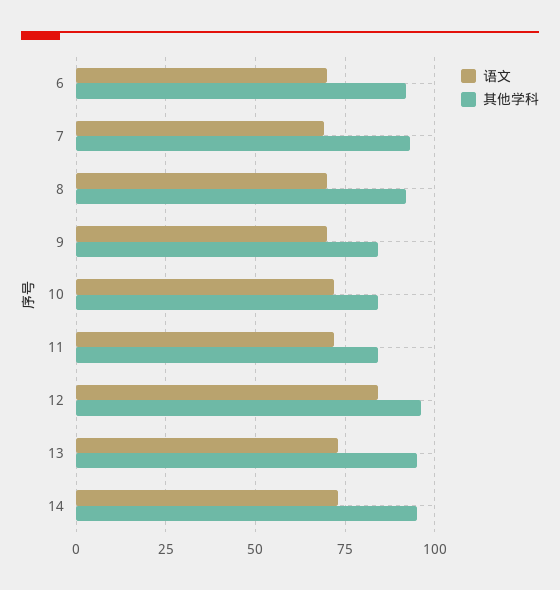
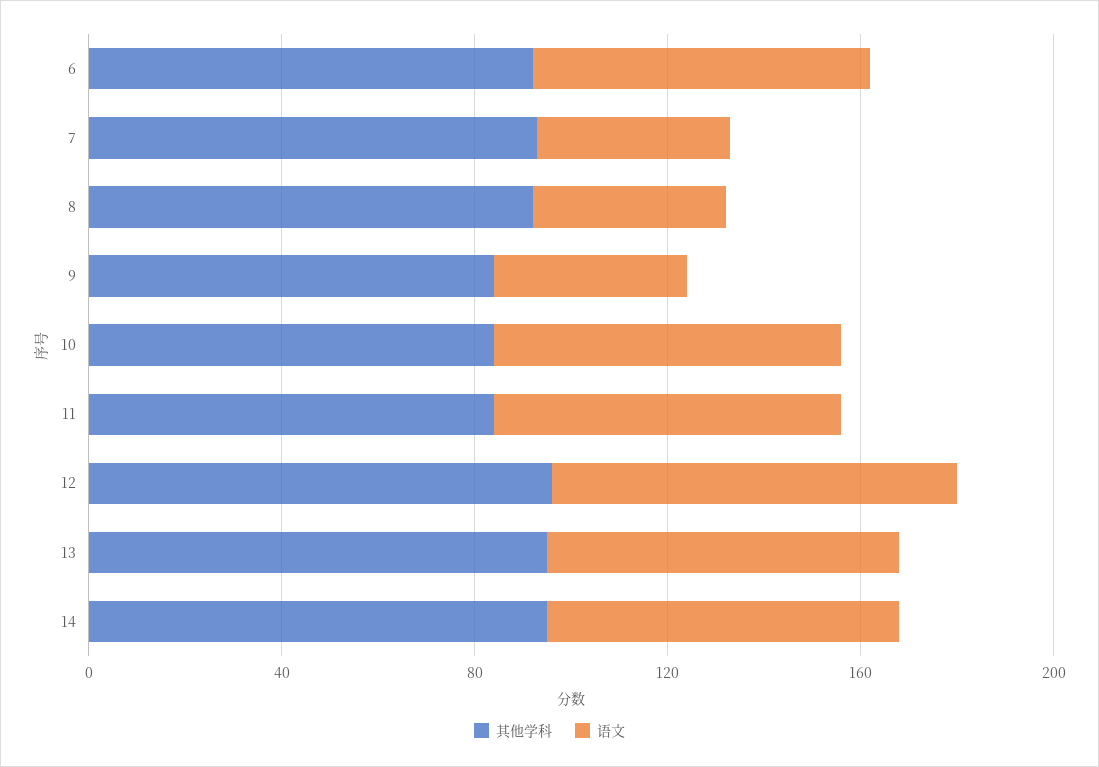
语文, 7: 70 -> 40
语文, 8: 70 -> 40
语文, 9: 70 -> 40

